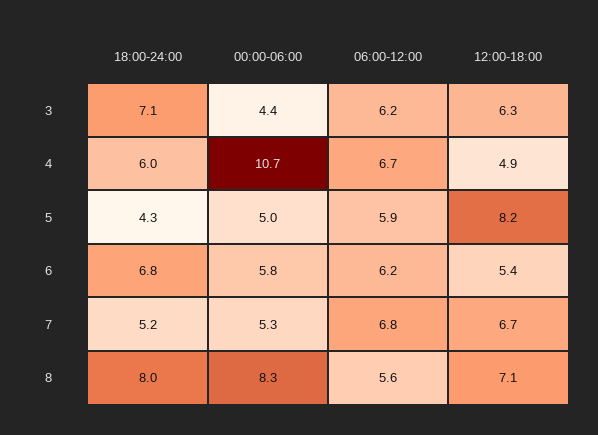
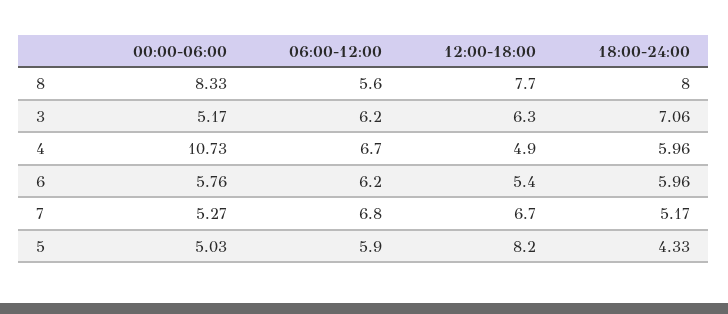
00:00-06:00, 3: 4.4 -> 5.17
18:00-24:00, 6: 6.8 -> 5.96
12:00-18:00, 8: 7.1 -> 7.7

